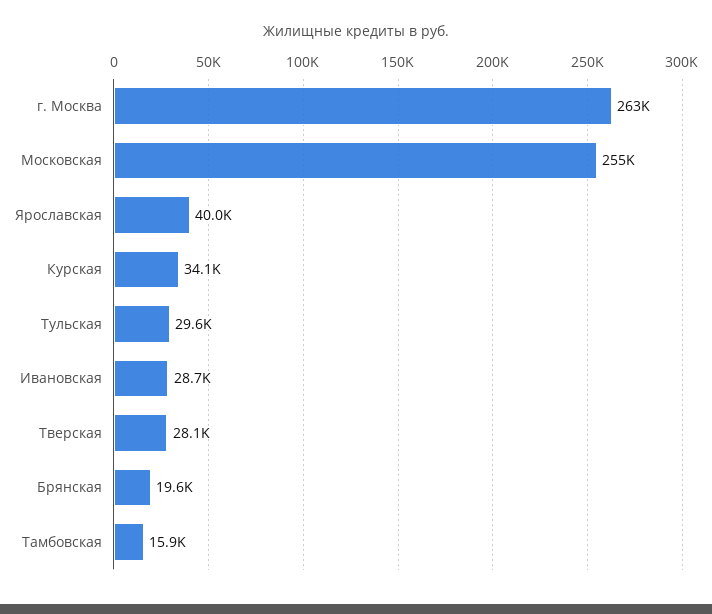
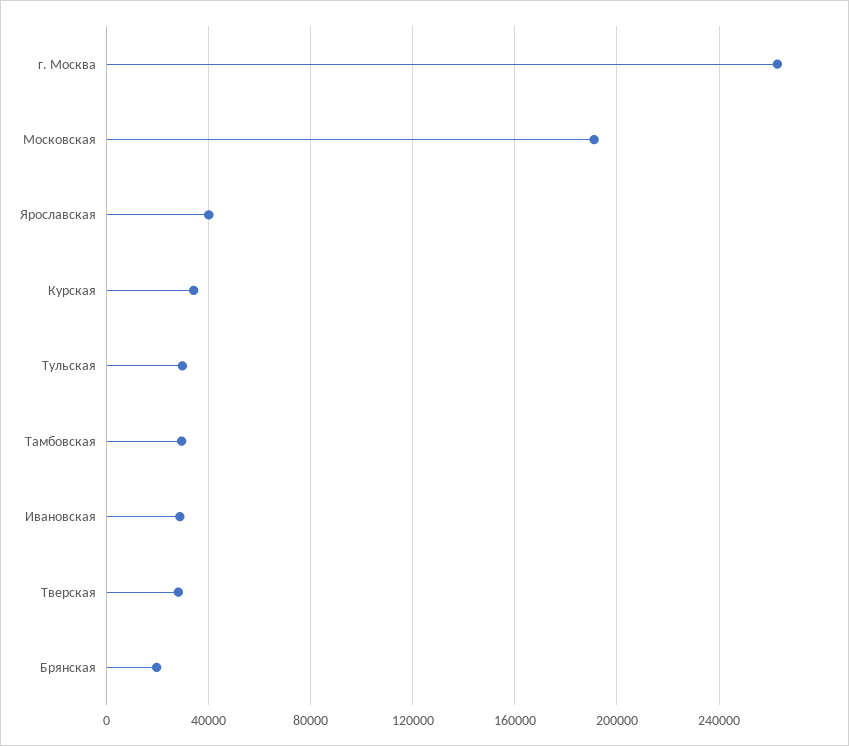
Московская: 255000 -> 190000
Тамбовская: 15900 -> 30000

